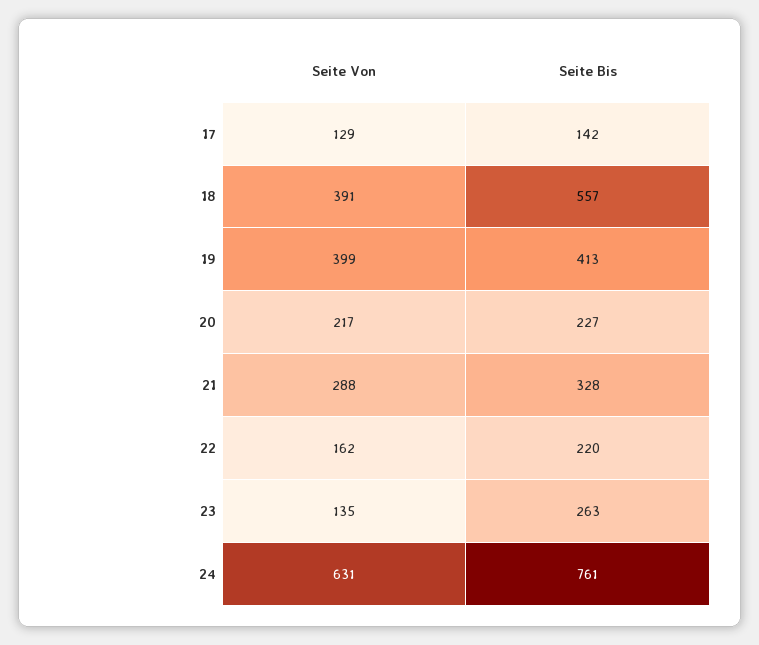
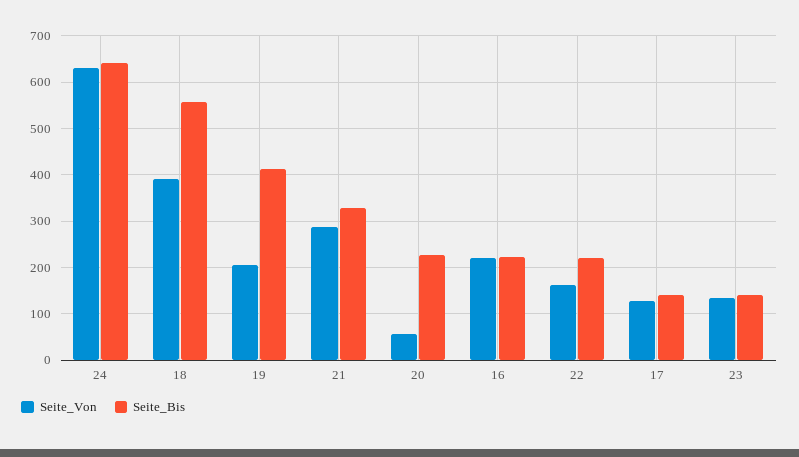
Seite Von, 19: 399 -> 200
Seite Von, 20: 217 -> 60
Seite Bis, 23: 263 -> 140
Seite Bis, 24: 761 -> 640
Seite Von, 16: none -> 220
Seite Bis, 16: none -> 220

